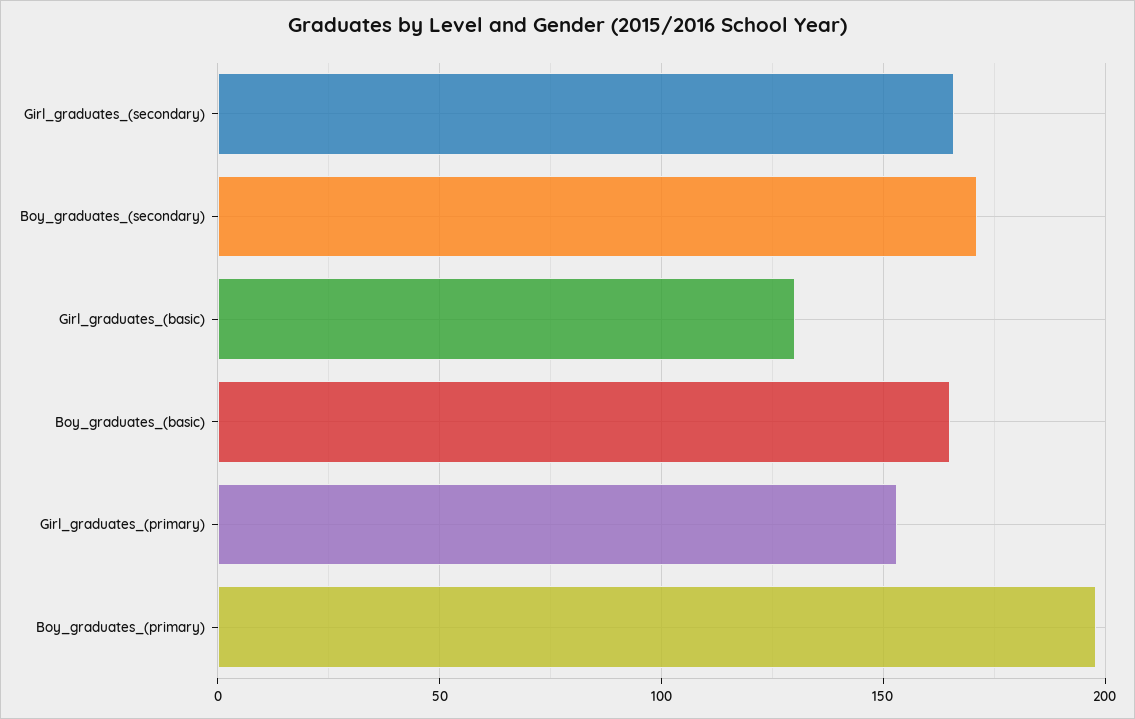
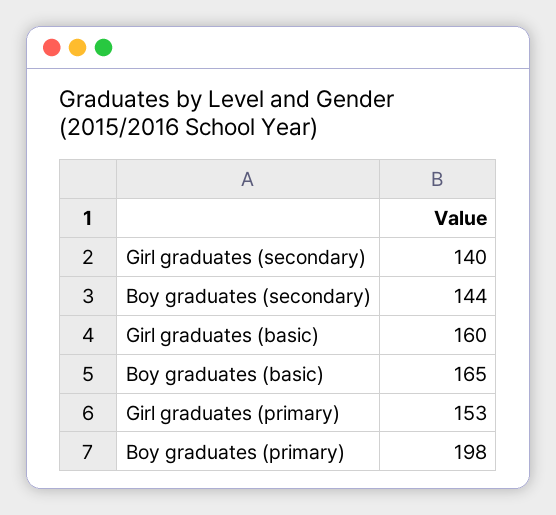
Girl_graduates_(secondary): 165 -> 140
Boy_graduates_(secondary): 170 -> 144
Girl_graduates_(basic): 130 -> 160

